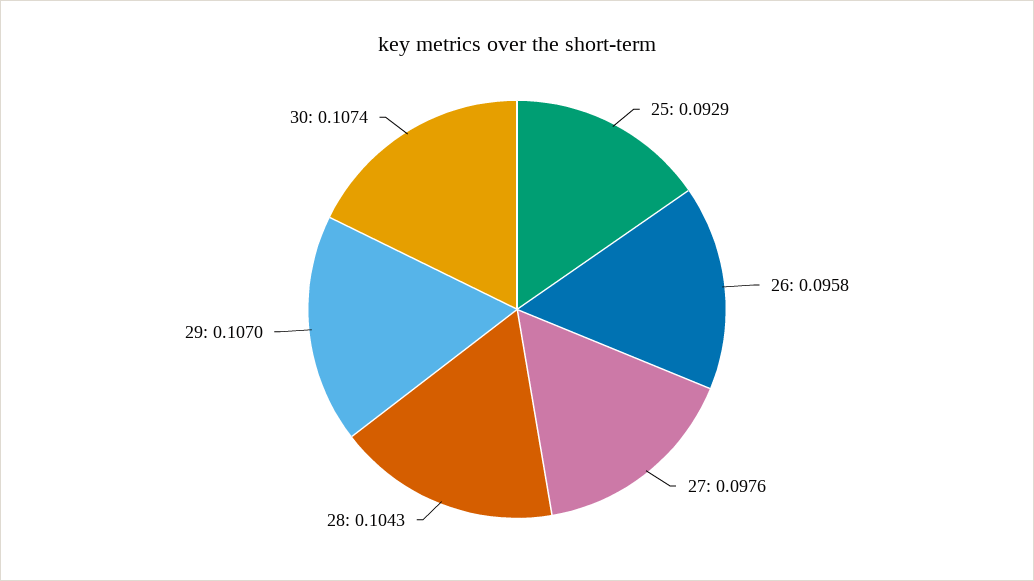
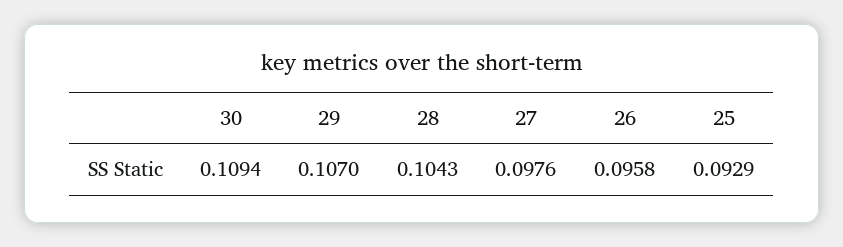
30: 0.1074 -> 0.1094

